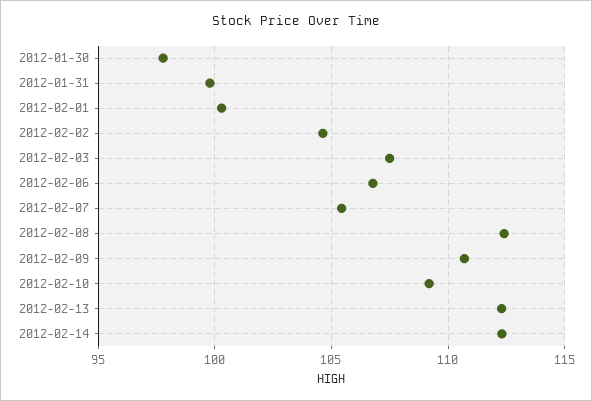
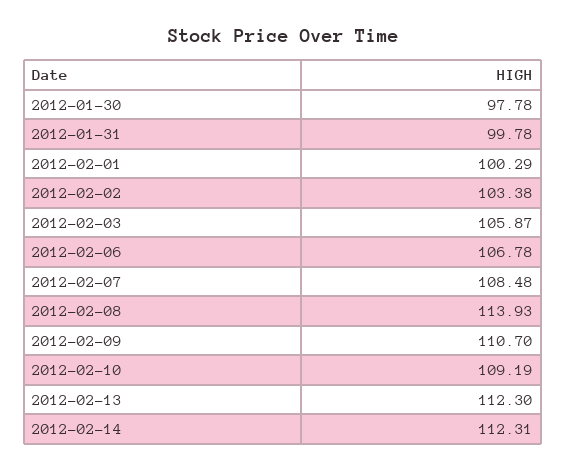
2012-02-02: 104.5 -> 103.38
2012-02-03: 107.5 -> 105.87
2012-02-07: 105.5 -> 108.48
2012-02-08: 112.5 -> 113.93

